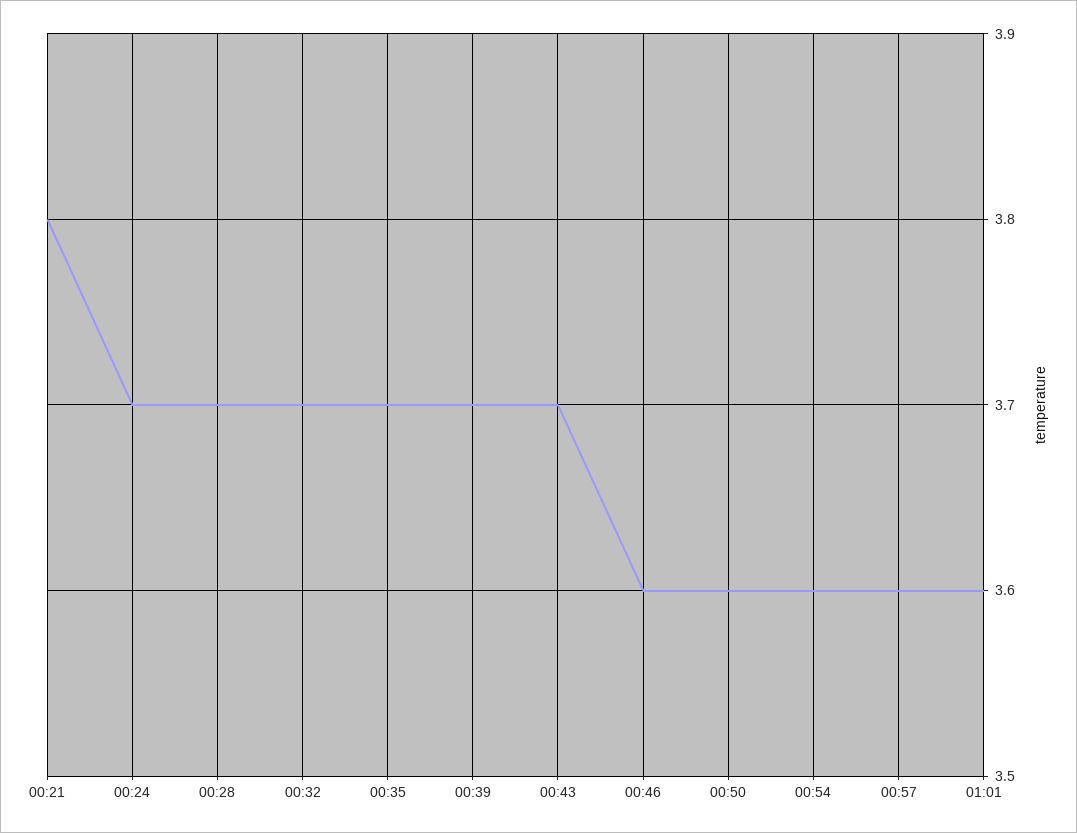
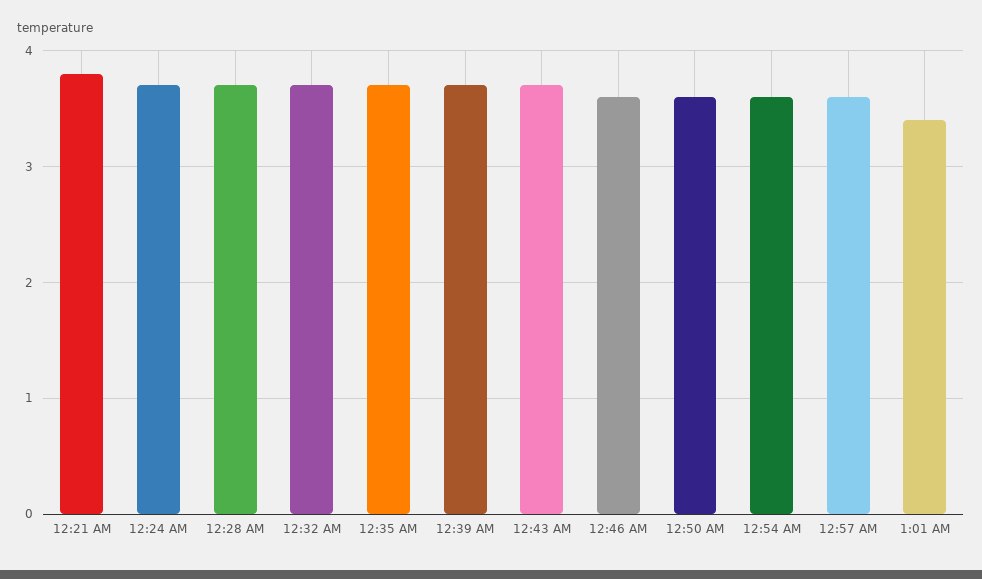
01:01: 3.6 -> 3.4

